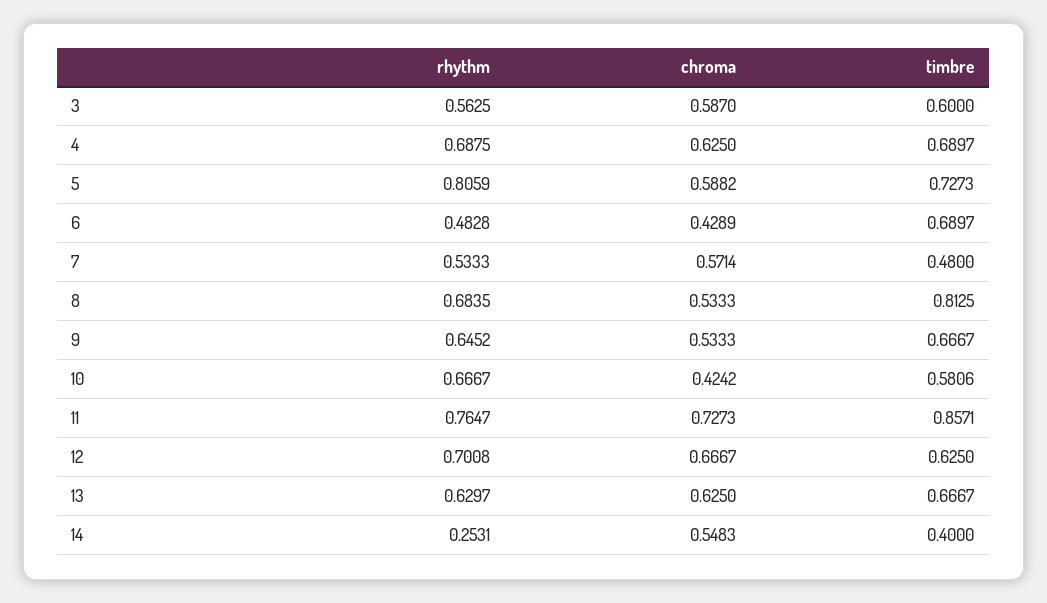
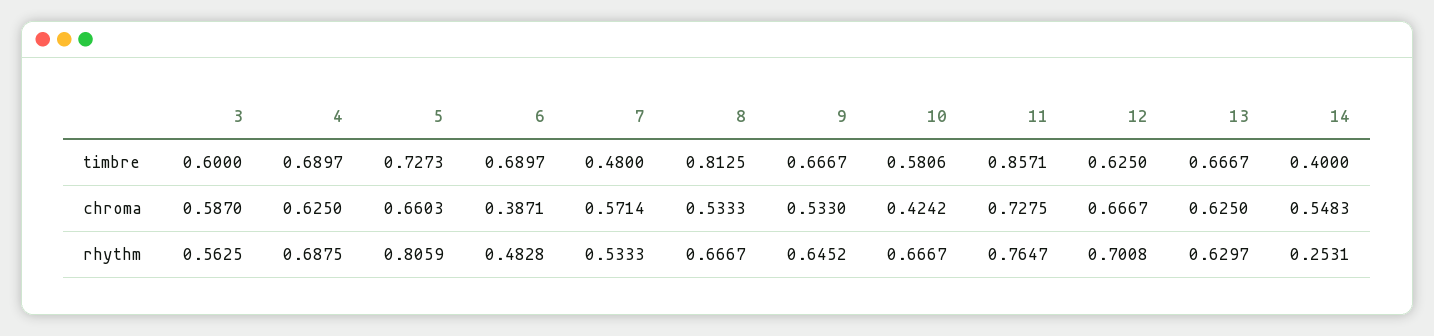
chroma, 5: 0.5882 -> 0.6603
chroma, 6: 0.4289 -> 0.3871
rhythm, 8: 0.6835 -> 0.6667
chroma, 9: 0.5333 -> 0.533
chroma, 11: 0.7273 -> 0.7275

